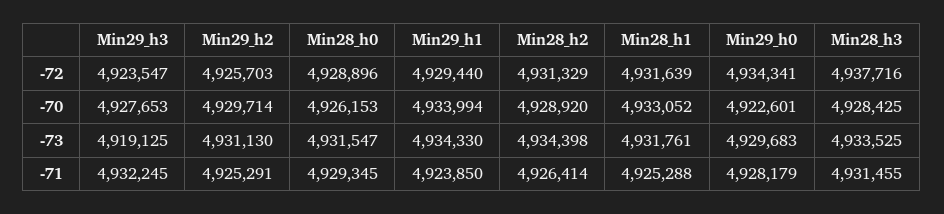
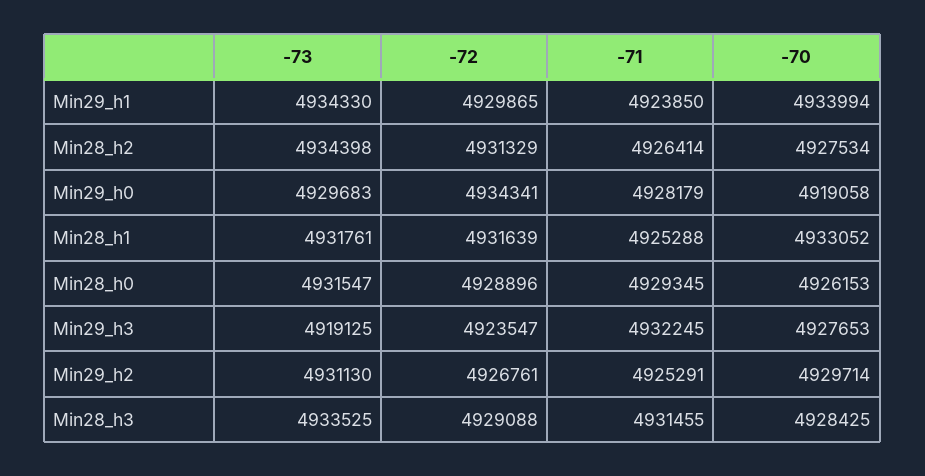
Min29_h2, -72: 4925703 -> 4926761
Min29_h1, -72: 4929440 -> 4929865
Min28_h3, -72: 4937716 -> 4929088
Min28_h2, -70: 4928920 -> 4927534
Min29_h0, -70: 4922601 -> 4919058

